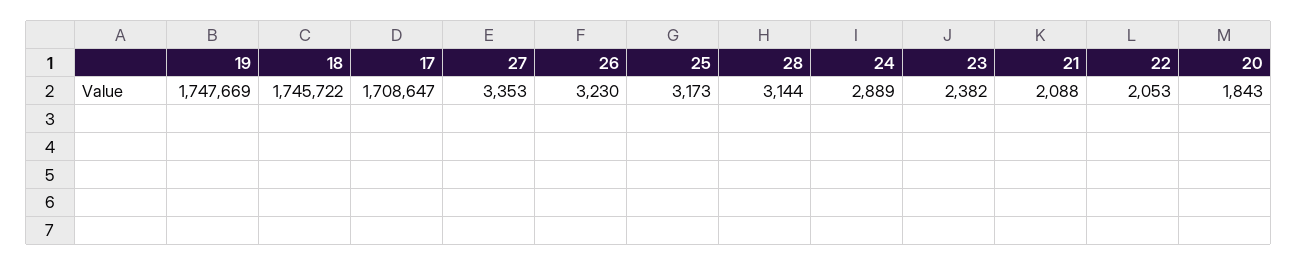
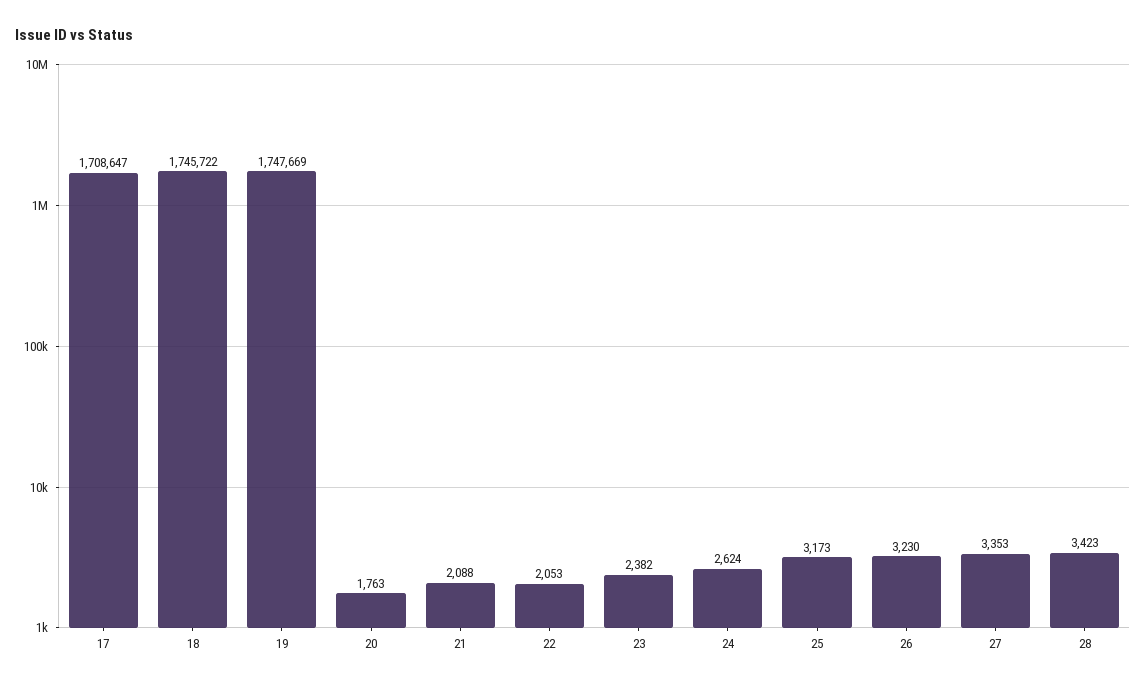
28: 3144 -> 3423
24: 2889 -> 2624
20: 1843 -> 1763

